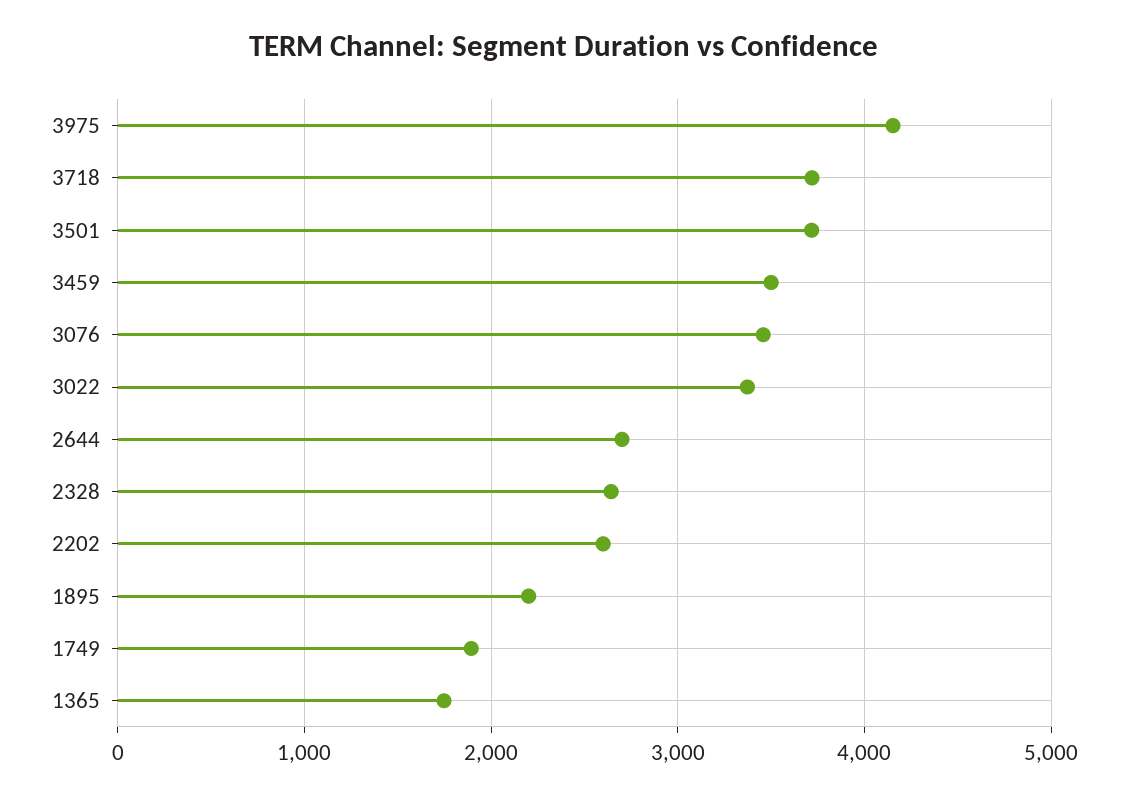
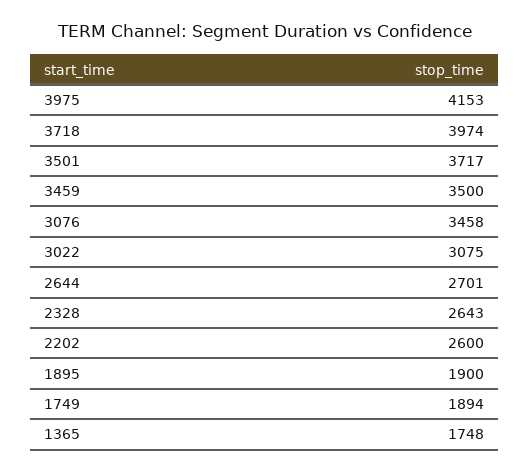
3718: 3700 -> 3974
3022: 3400 -> 3075
1895: 2200 -> 1900

